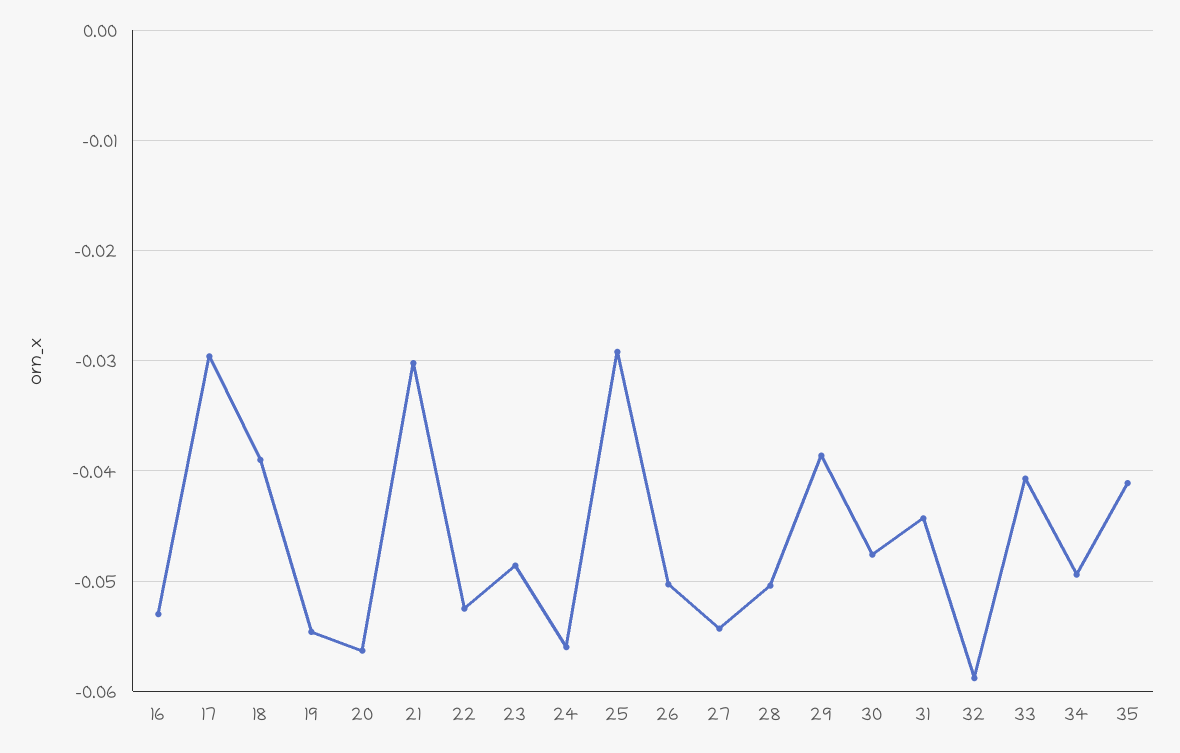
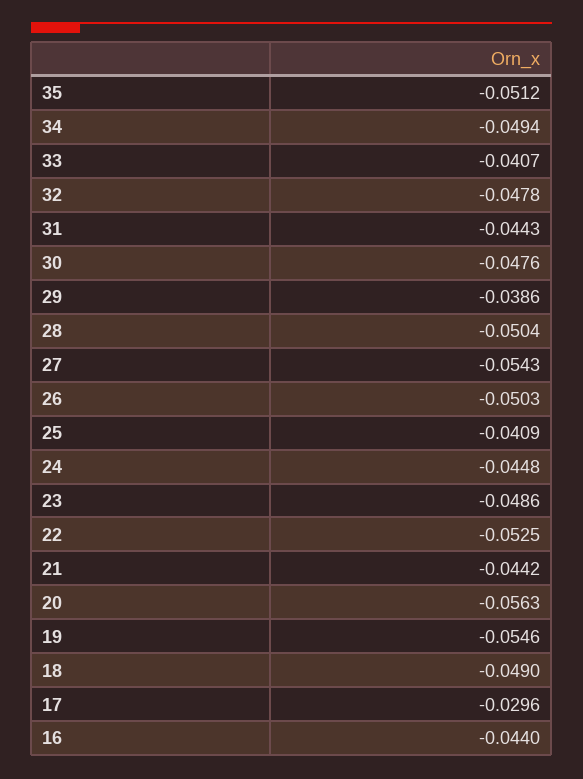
16: -0.053 -> -0.044
18: -0.039 -> -0.049
21: -0.03 -> -0.0442
24: -0.056 -> -0.0448
25: -0.029 -> -0.0409
32: -0.059 -> -0.0478
35: -0.041 -> -0.0512

